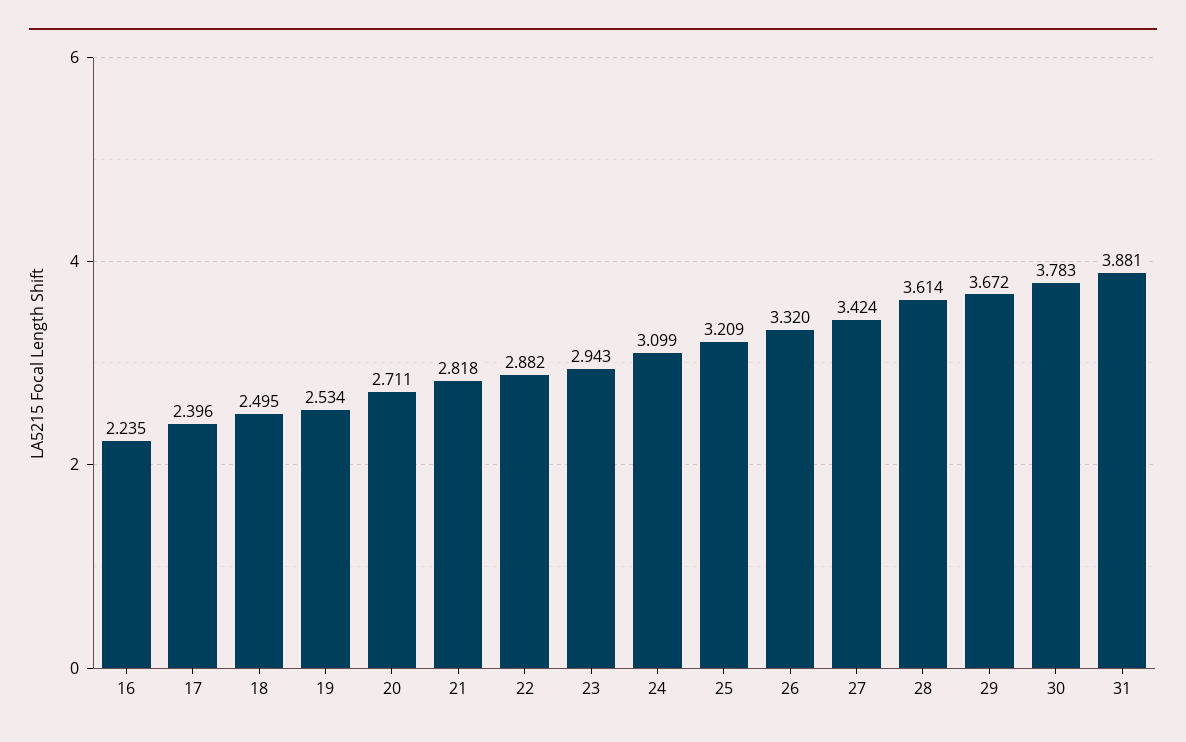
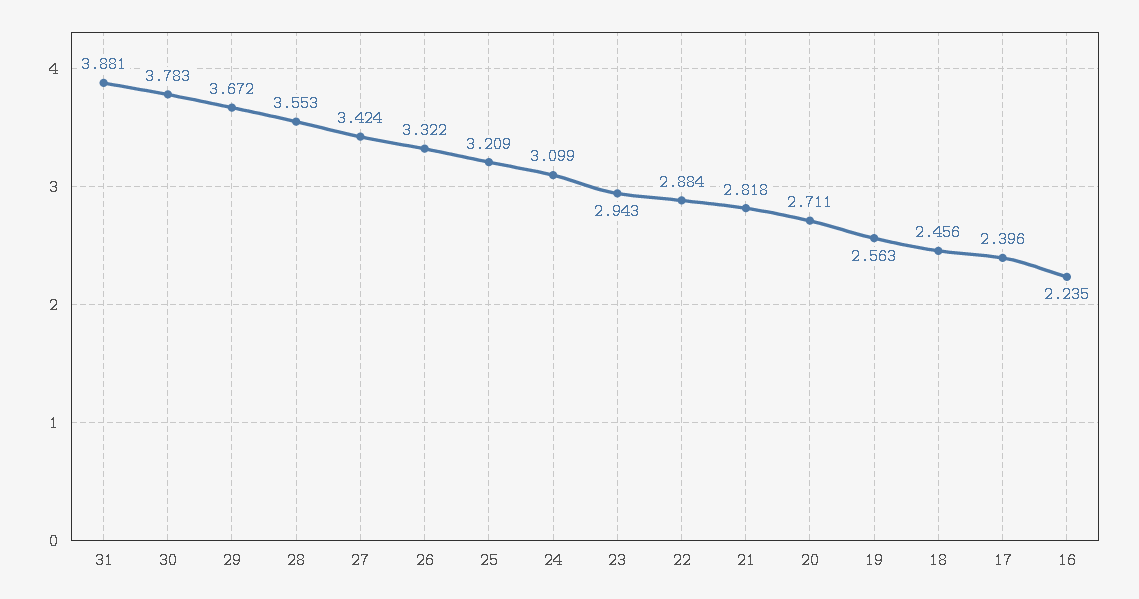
18: 2.495 -> 2.456
19: 2.534 -> 2.563
22: 2.882 -> 2.884
26: 3.32 -> 3.322
28: 3.614 -> 3.553

